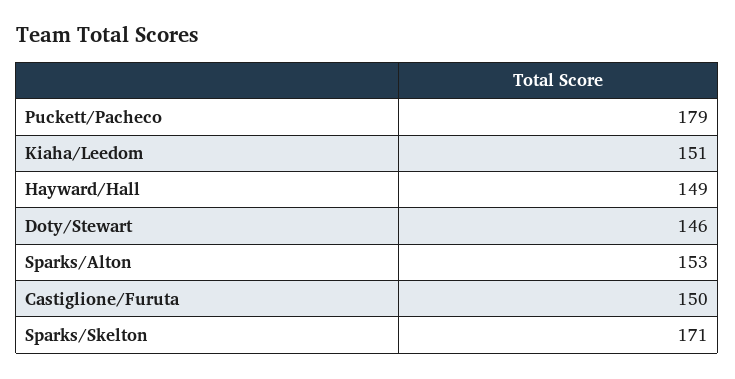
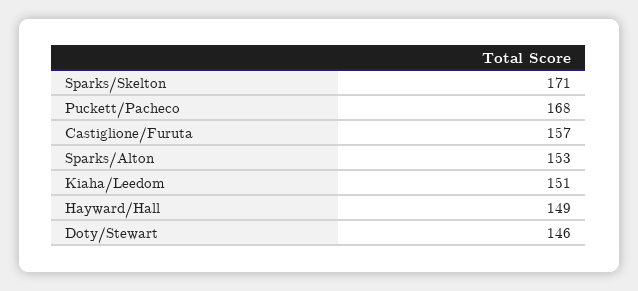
Puckett/Pacheco: 179 -> 168
Castiglione/Furuta: 150 -> 157

